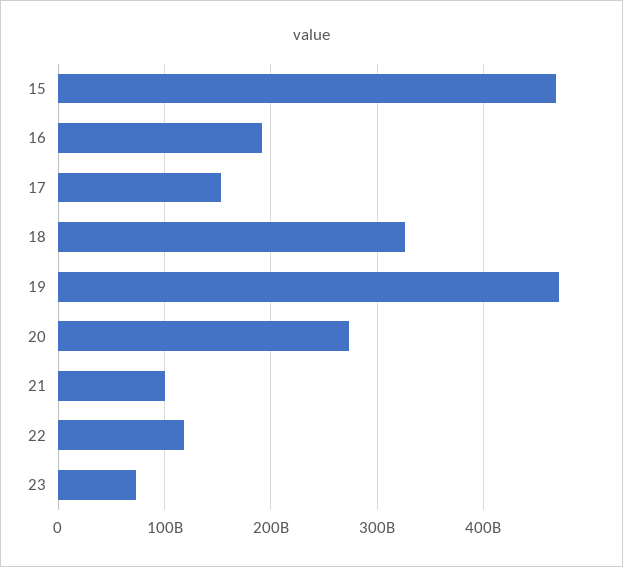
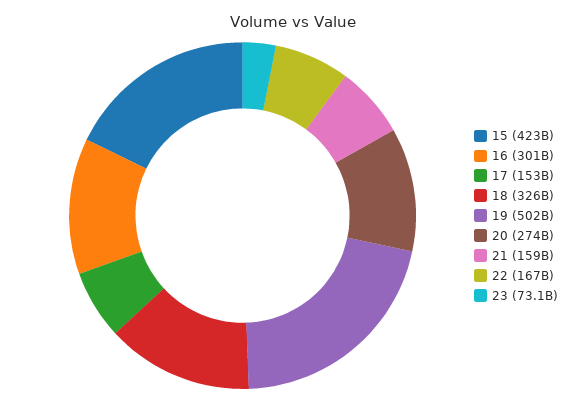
15: 470000000000 -> 423000000000
16: 190000000000 -> 301000000000
19: 470000000000 -> 502000000000
21: 100000000000 -> 159000000000
22: 120000000000 -> 167000000000

